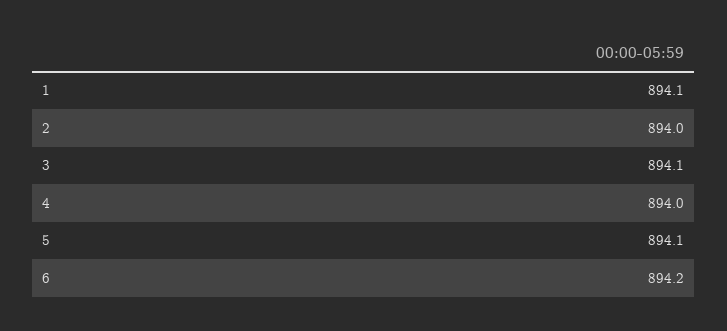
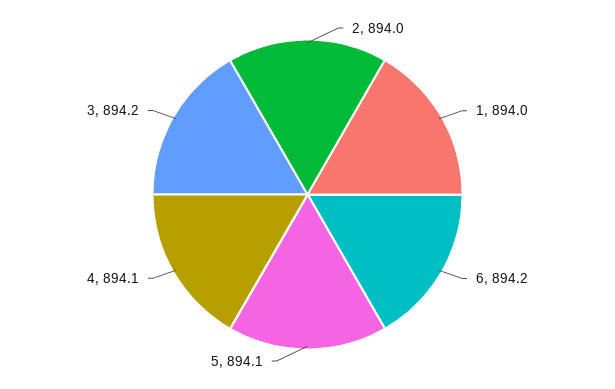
1: 894.1 -> 894
3: 894.1 -> 894.2
4: 894 -> 894.1

